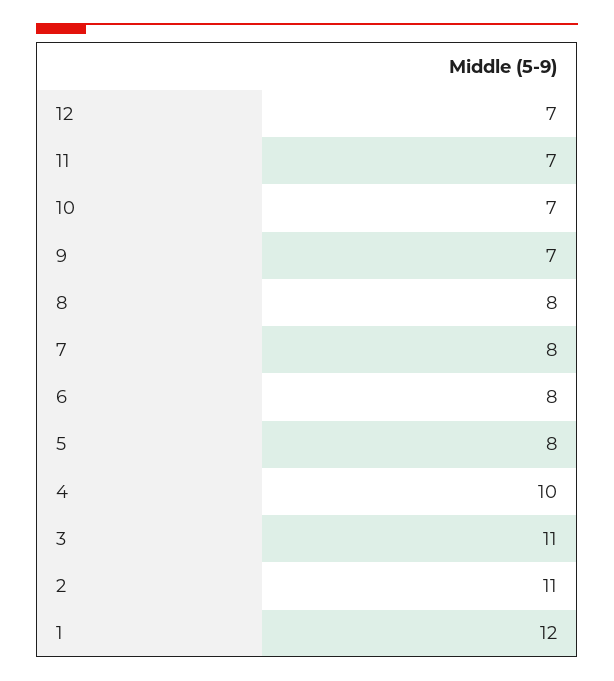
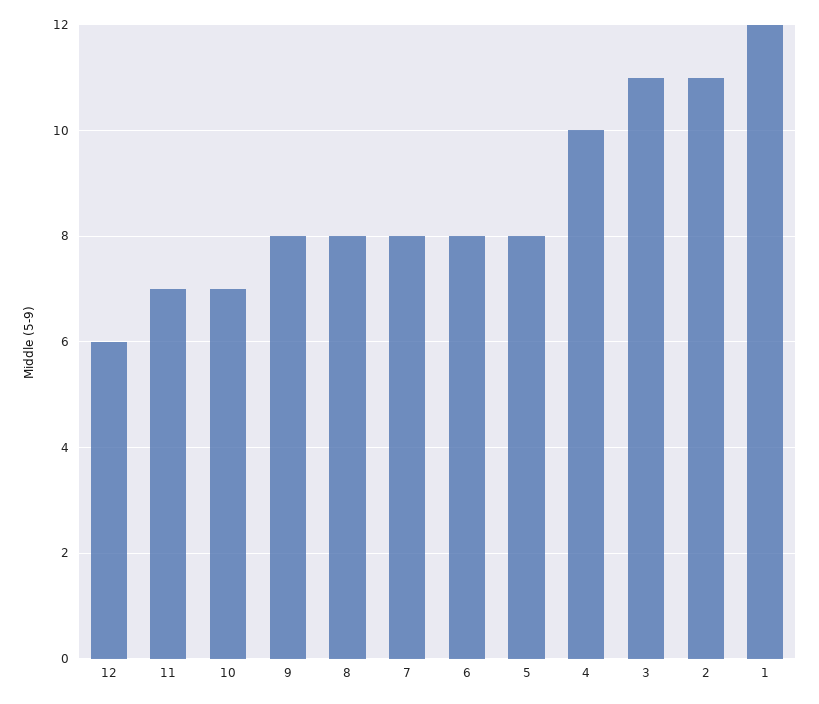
12: 7 -> 6
9: 7 -> 8

